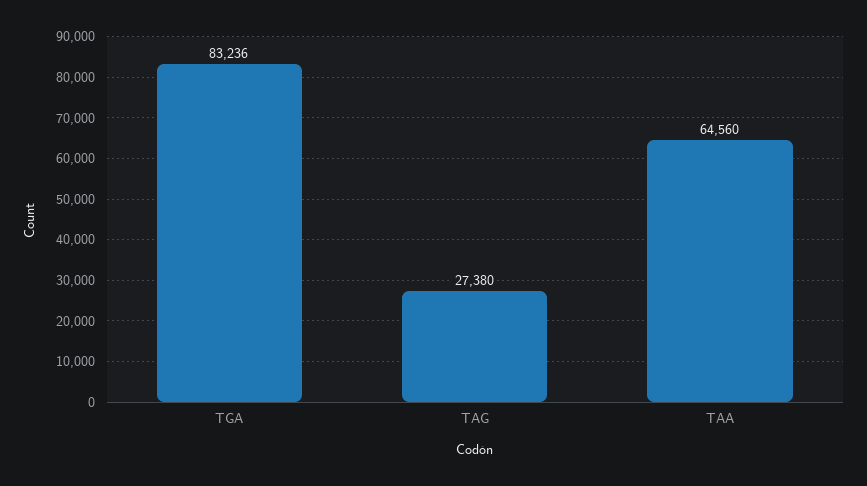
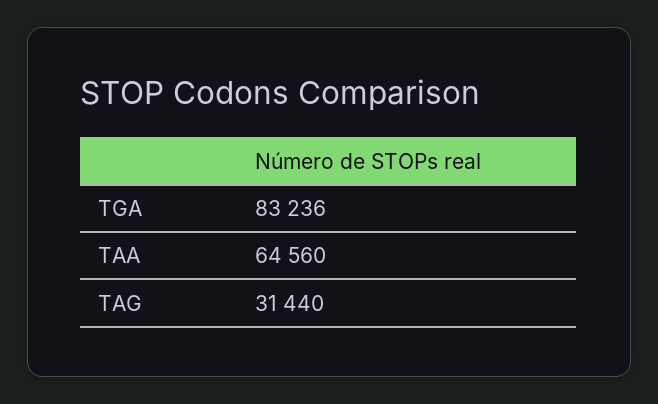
TAG: 27380 -> 31440

